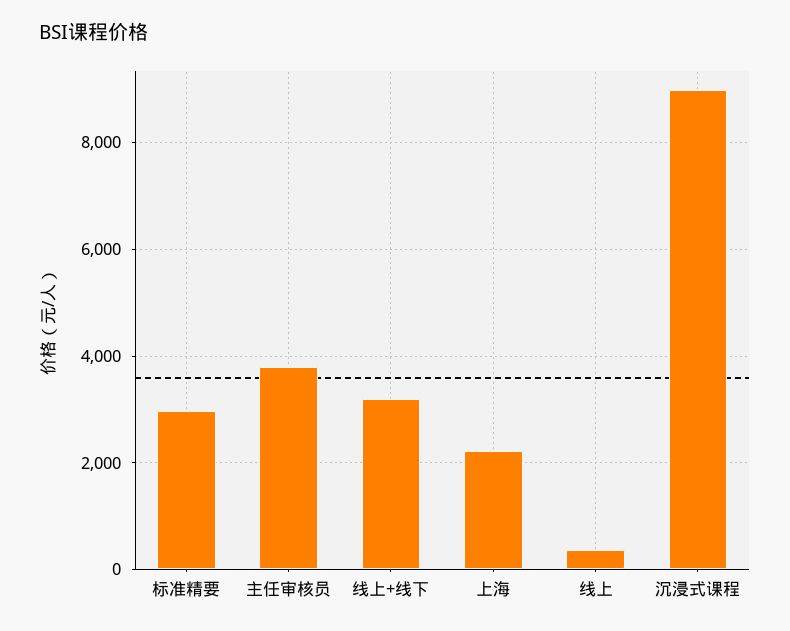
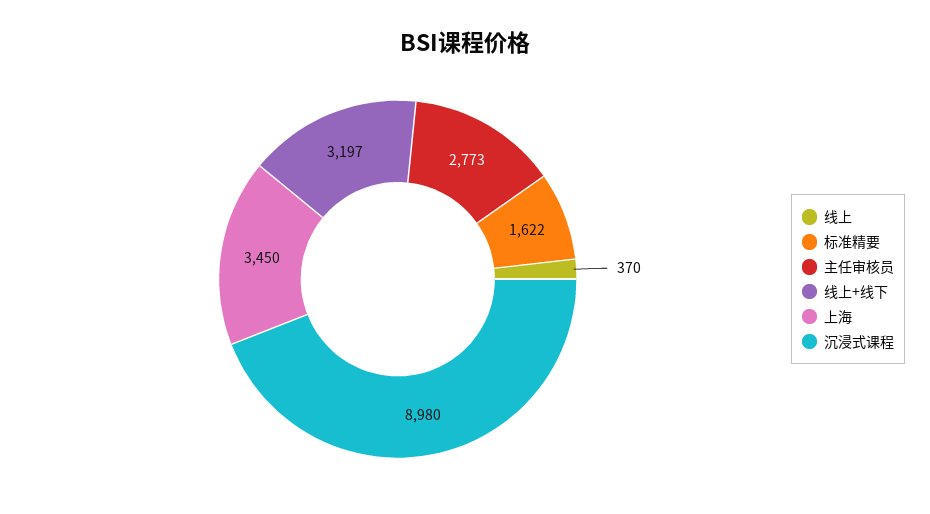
标准精要: 3000 -> 1622
主任审核员: 3800 -> 2773
上海: 2200 -> 3450

